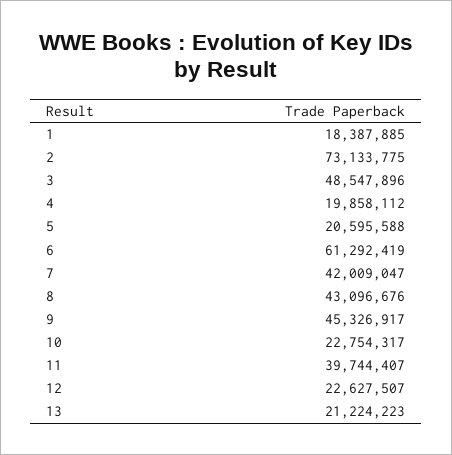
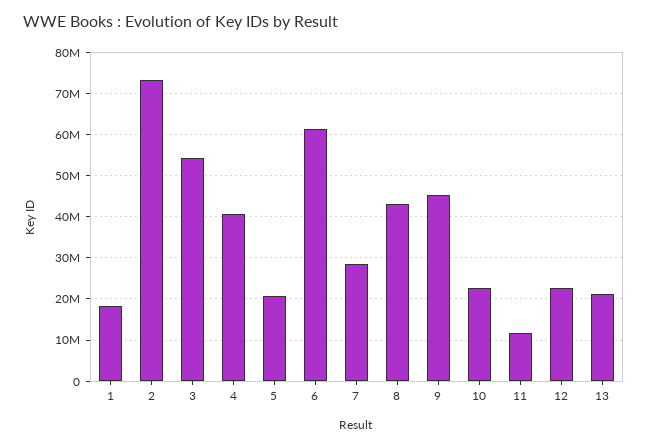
3: 48547896 -> 54000000
4: 19858112 -> 40000000
7: 42009047 -> 28000000
11: 39744407 -> 12000000

